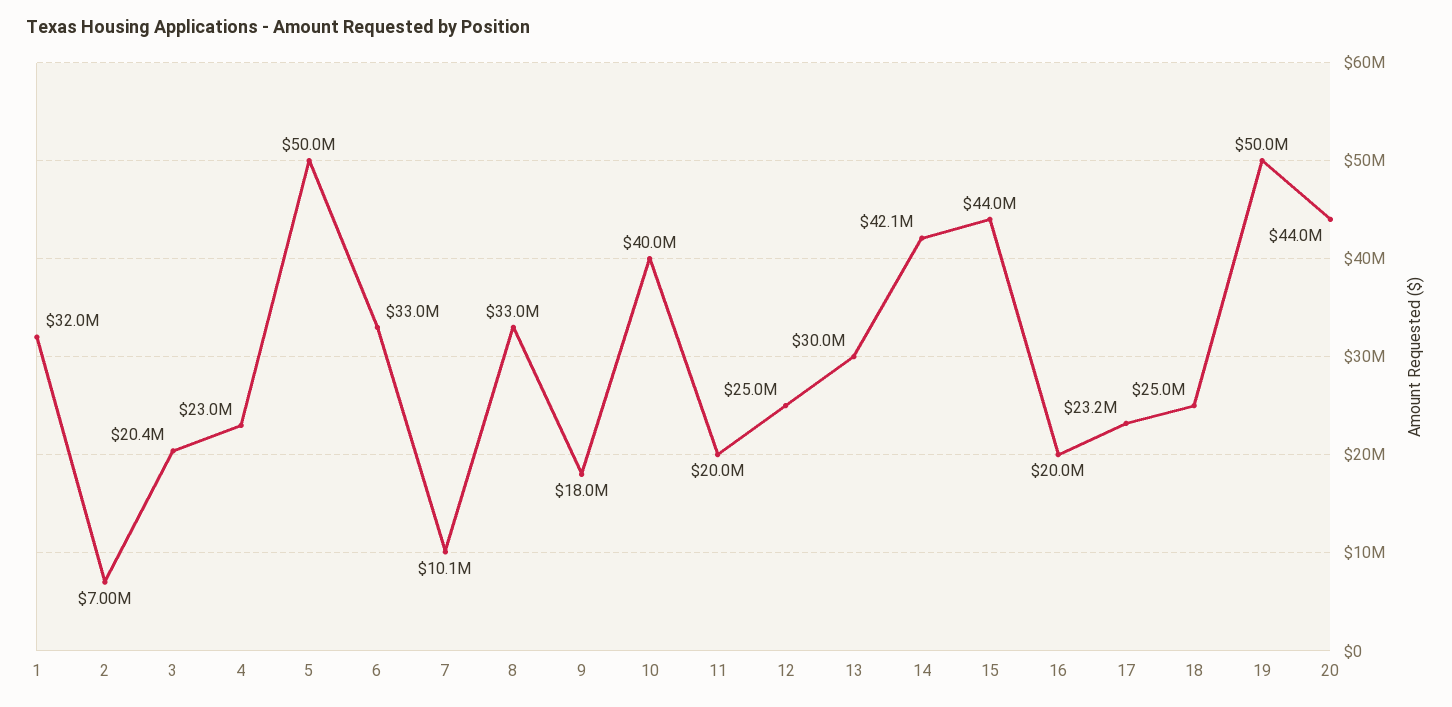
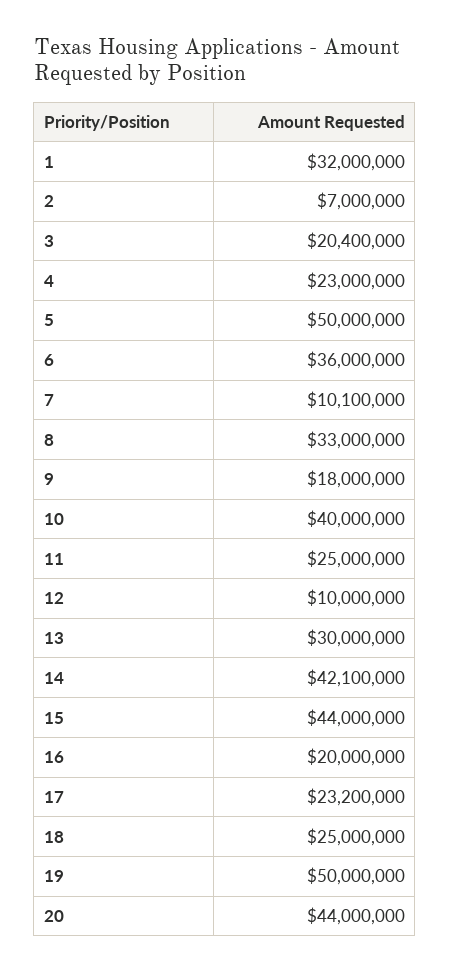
6: 33000000 -> 36000000
11: 20000000 -> 25000000
12: 25000000 -> 10000000

